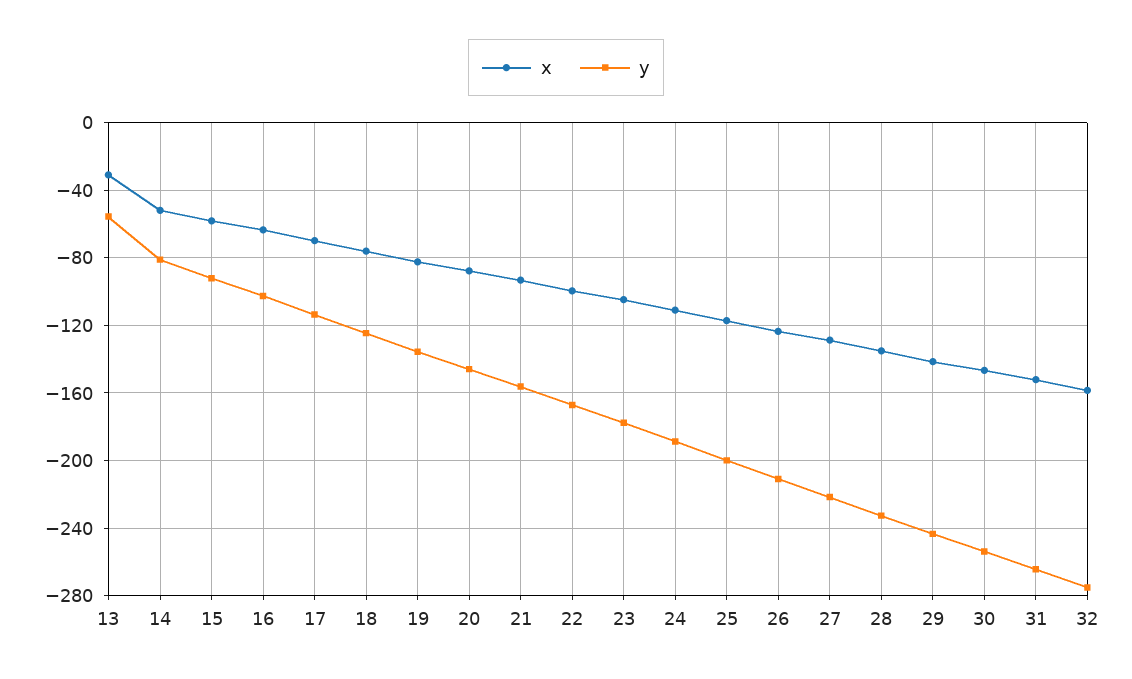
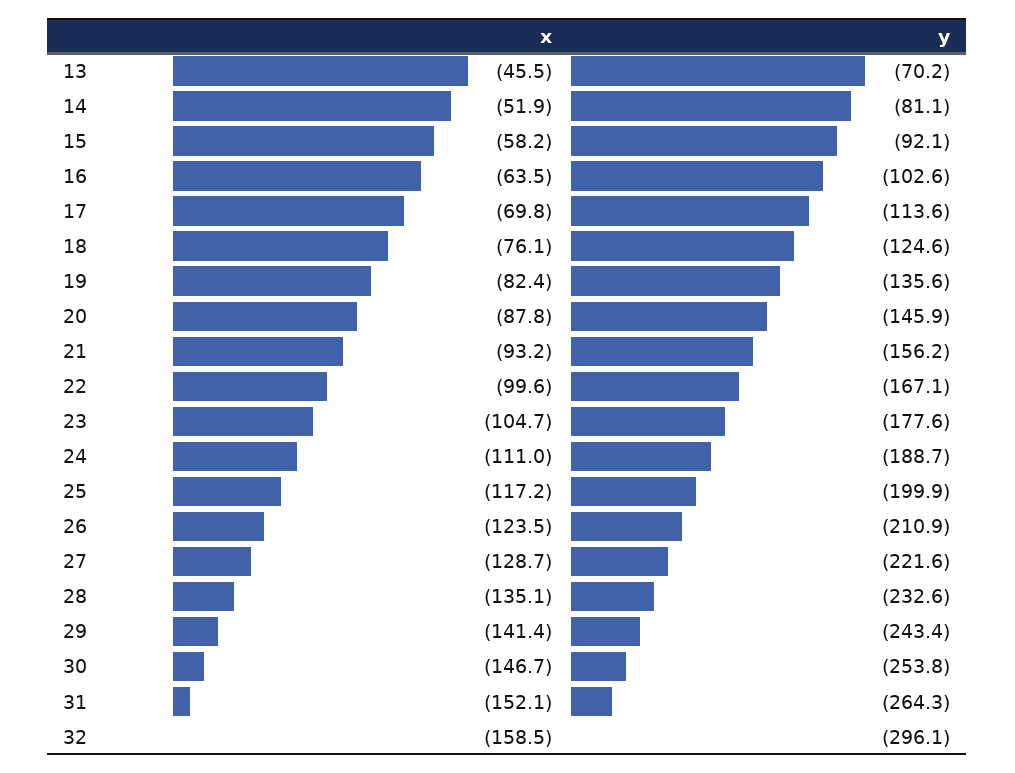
x, 13: -30 -> -45.5
y, 13: -55 -> -70.2
y, 32: -275 -> -296.1

